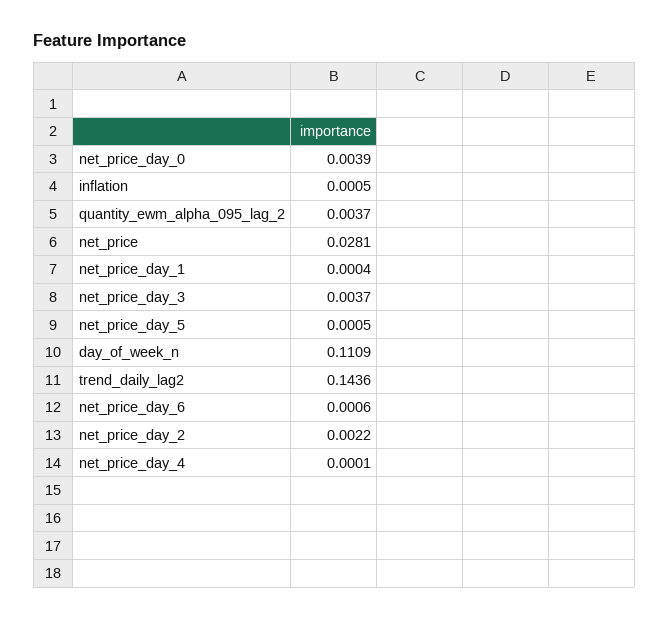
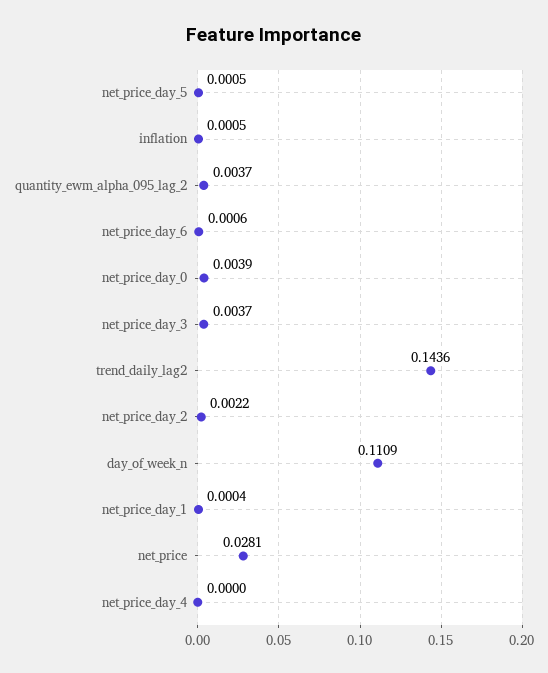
net_price_day_4: 0.0001 -> 0

